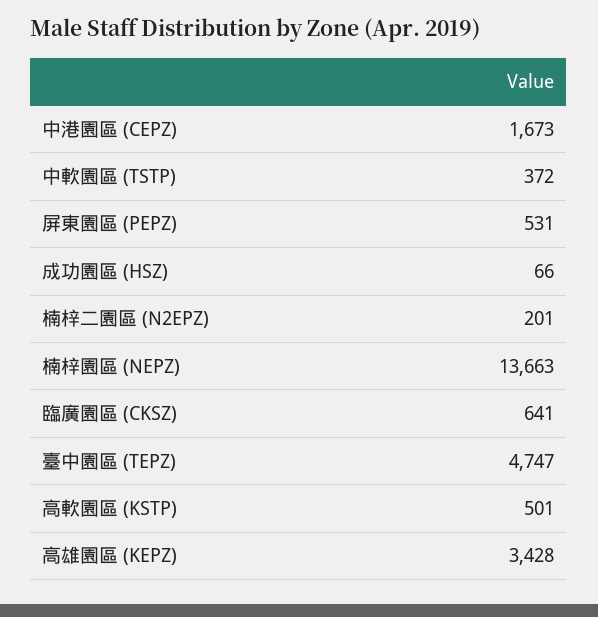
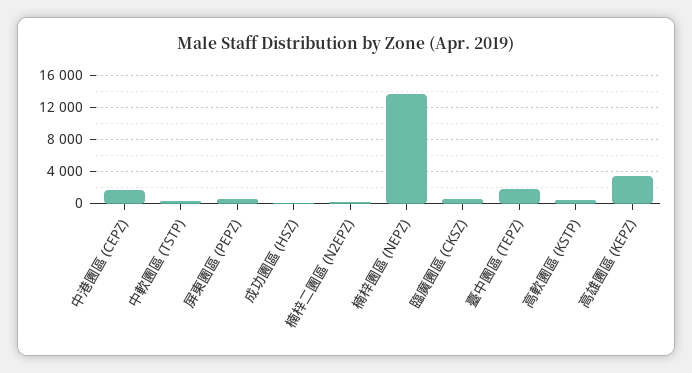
臺中園區 (TEPZ): 4747 -> 2000

